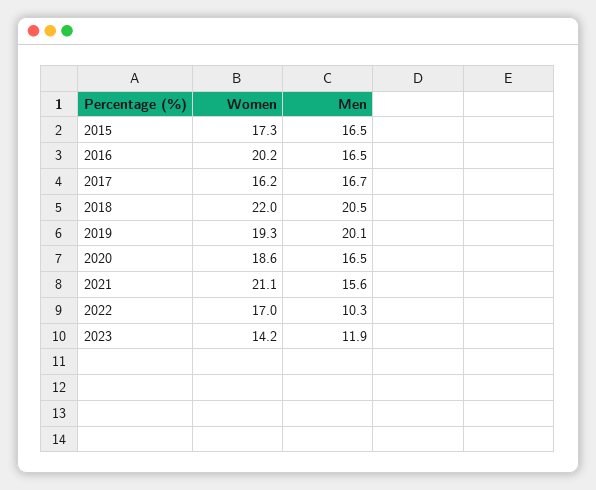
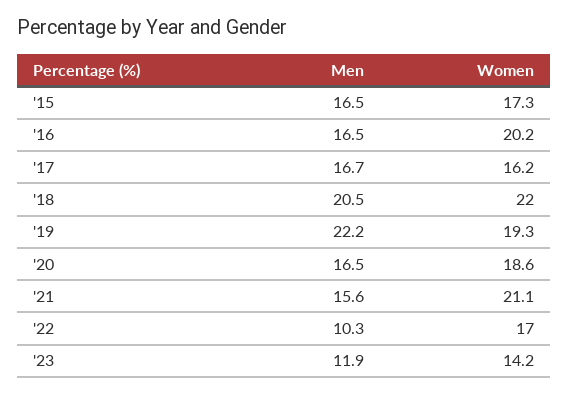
Men, 2019: 20.1 -> 22.2

